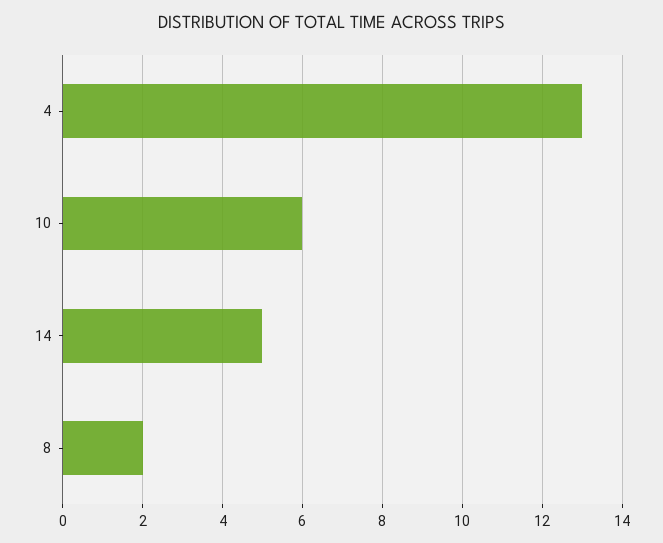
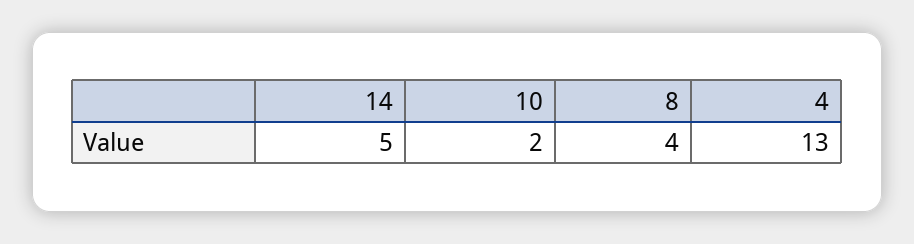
10: 6 -> 2
8: 2 -> 4

